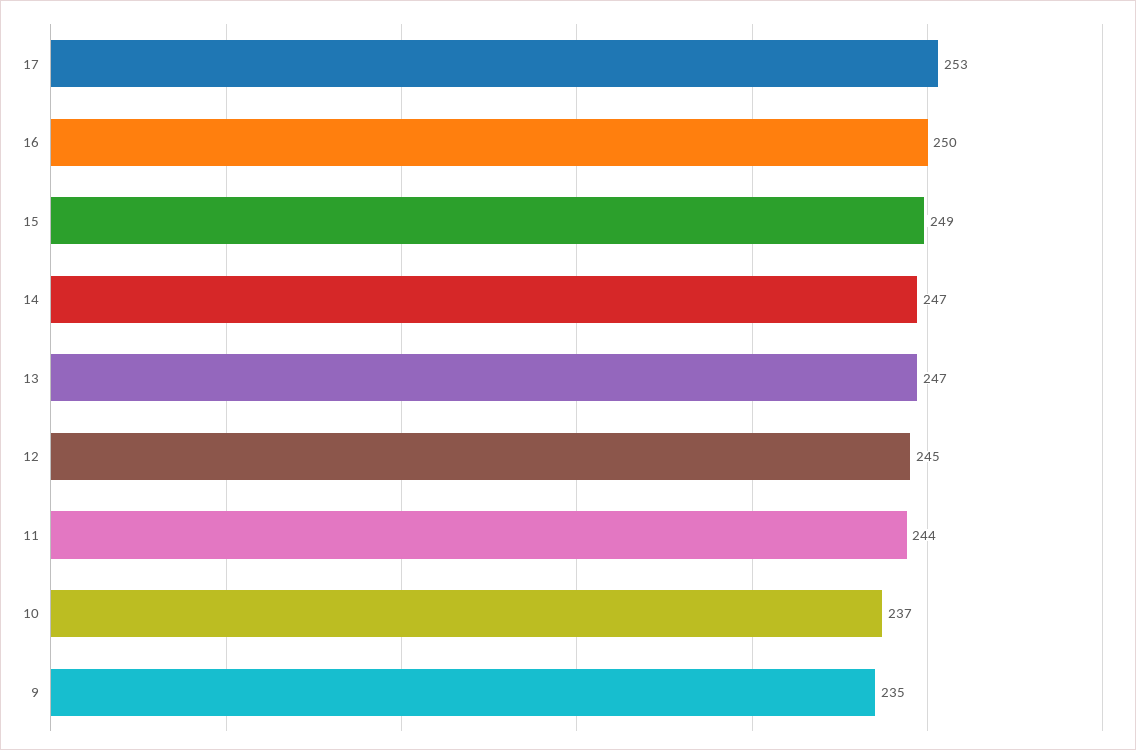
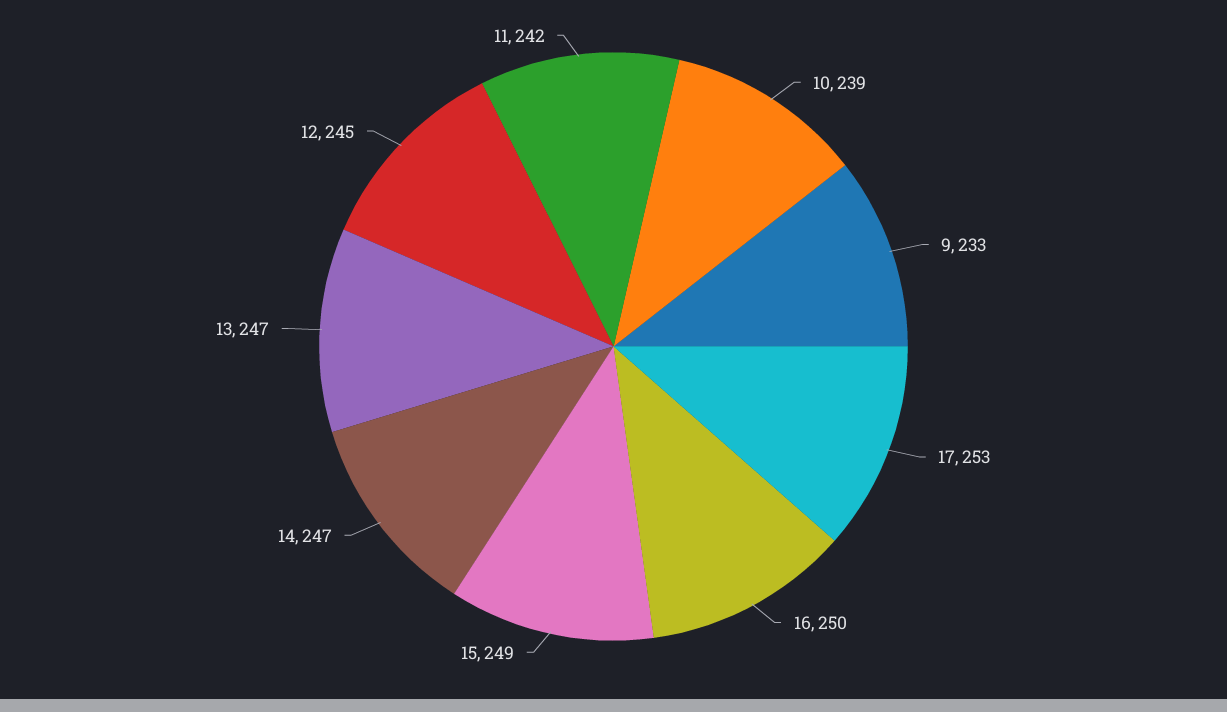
11: 244 -> 242
10: 237 -> 239
9: 235 -> 233

